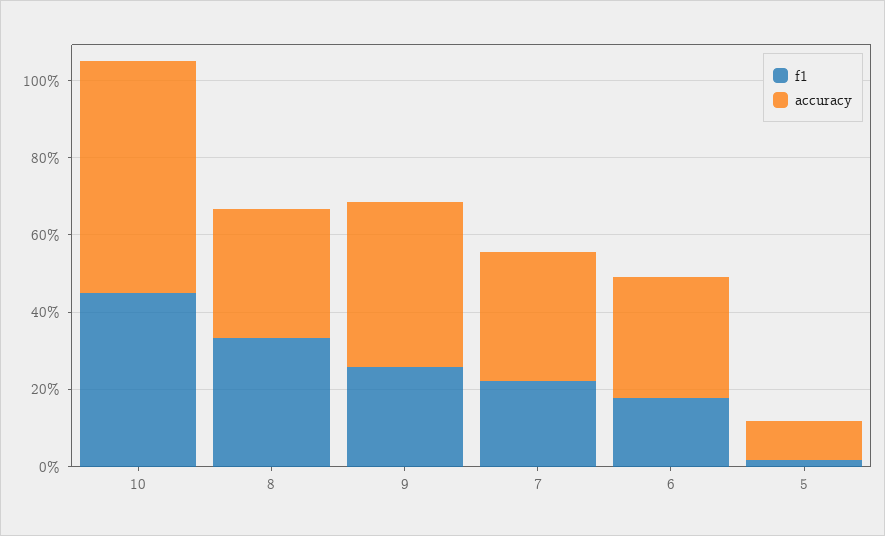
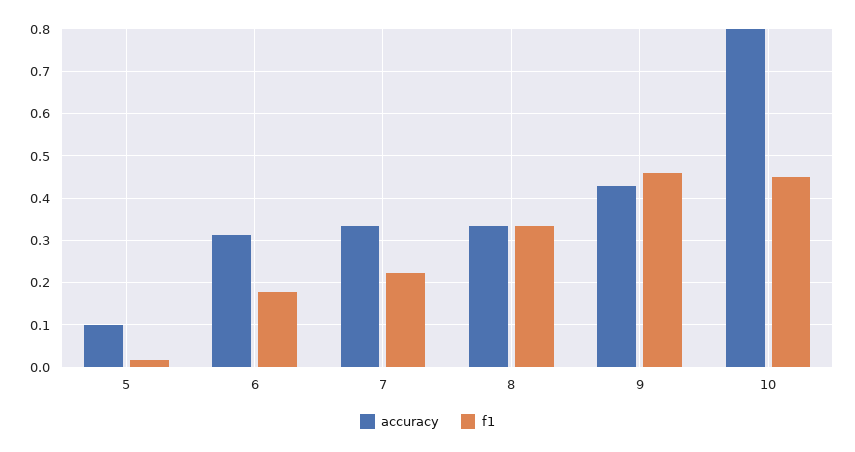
accuracy, 10: 0.6 -> 0.8
f1, 9: 0.25 -> 0.46

